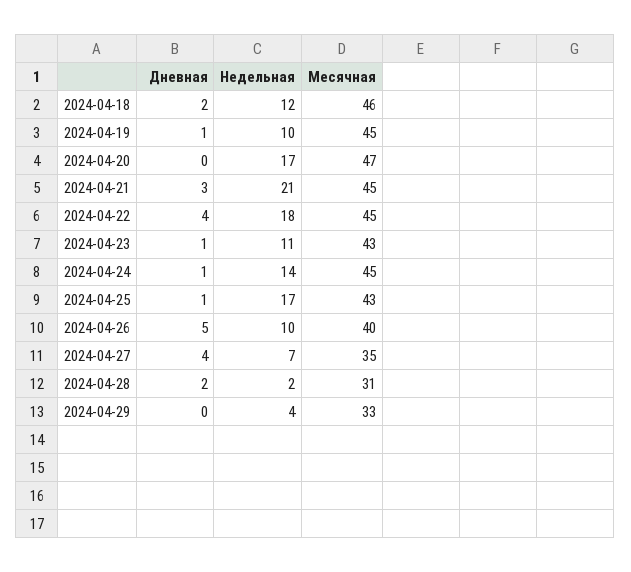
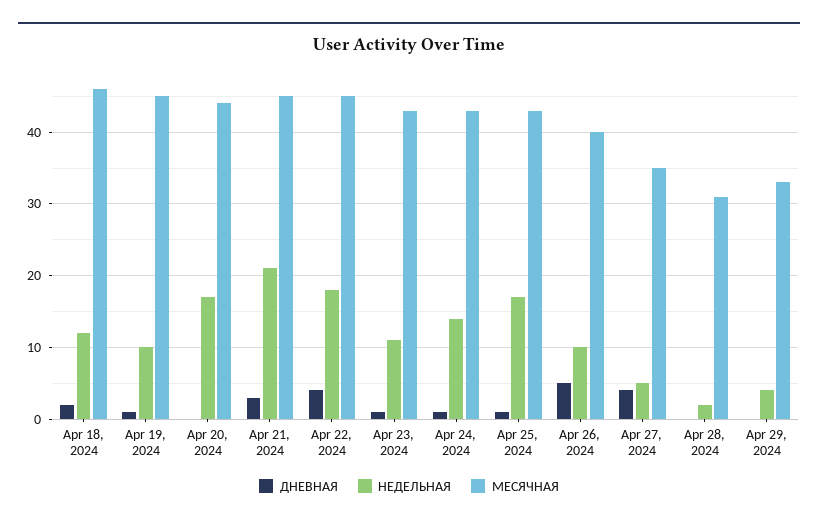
Месячная, 2024-04-20: 47 -> 44
Месячная, 2024-04-24: 45 -> 43
Недельная, 2024-04-27: 7 -> 5
Дневная, 2024-04-28: 2 -> 0

